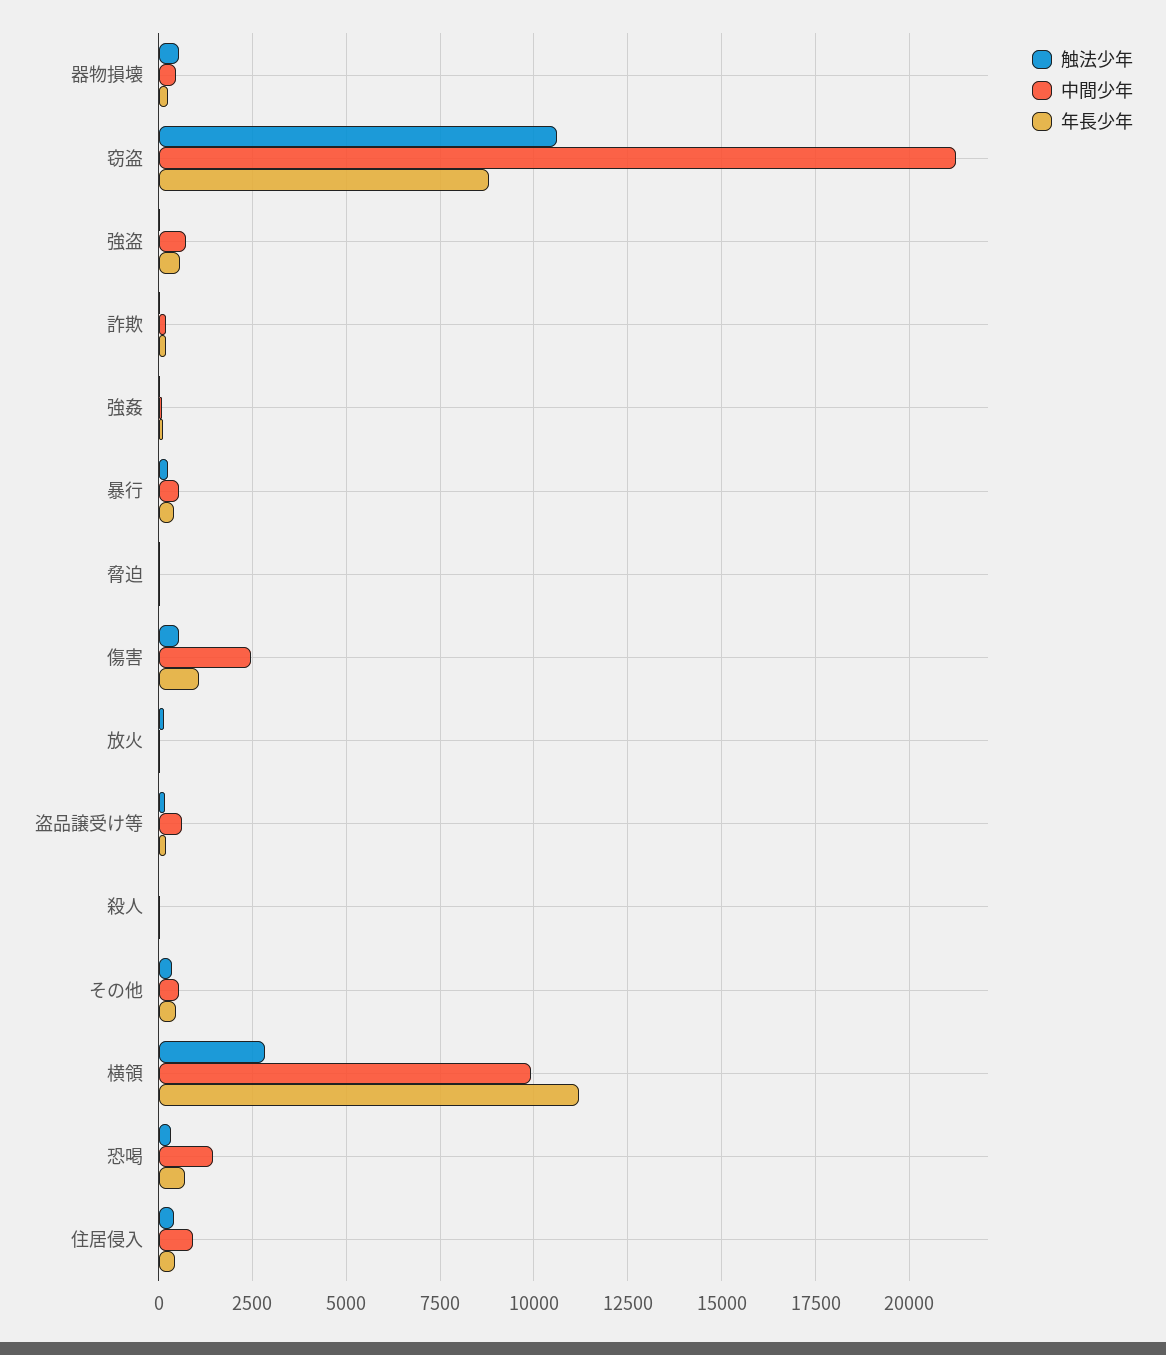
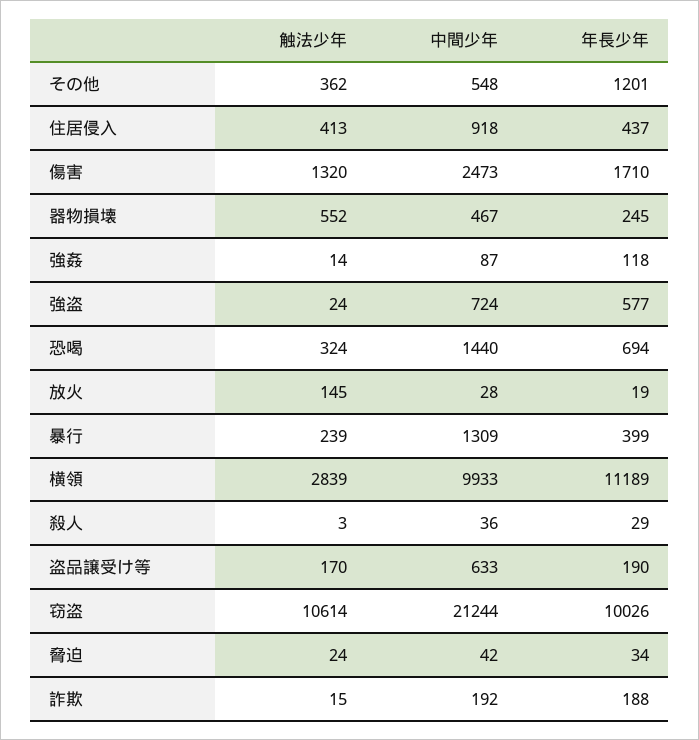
年長少年, 窃盗: 8750 -> 10026
中間少年, 暴行: 500 -> 1309
触法少年, 傷害: 500 -> 1320
年長少年, 傷害: 1000 -> 1710
年長少年, その他: 500 -> 1201

